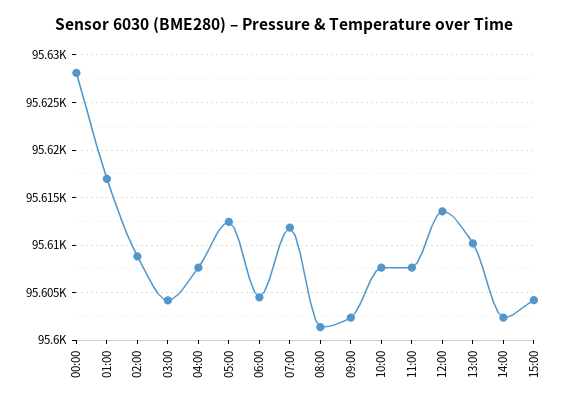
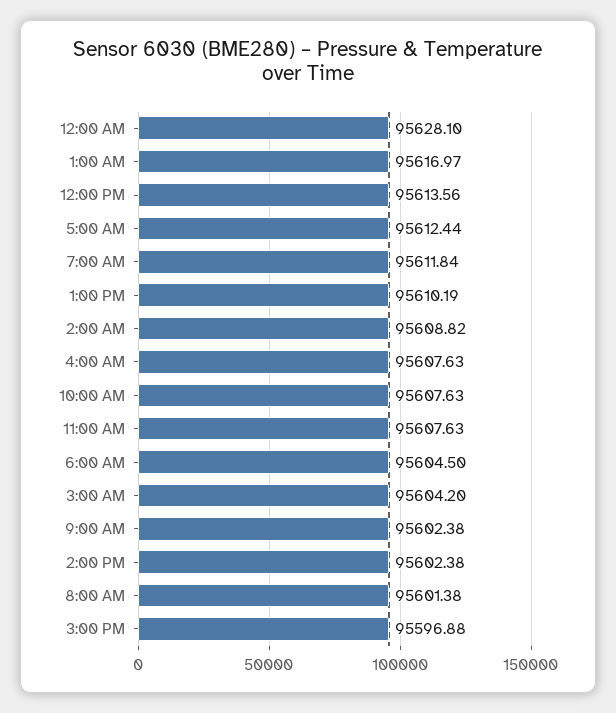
15:00: 95604 -> 95596.88

